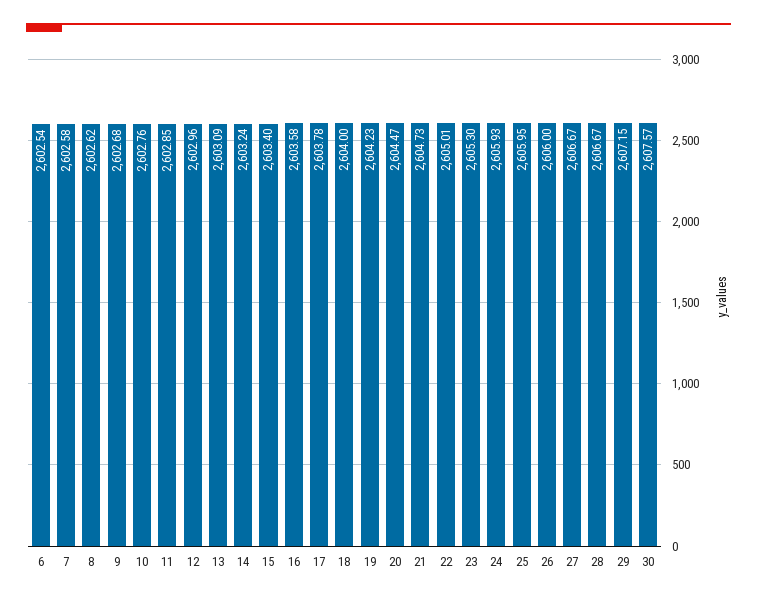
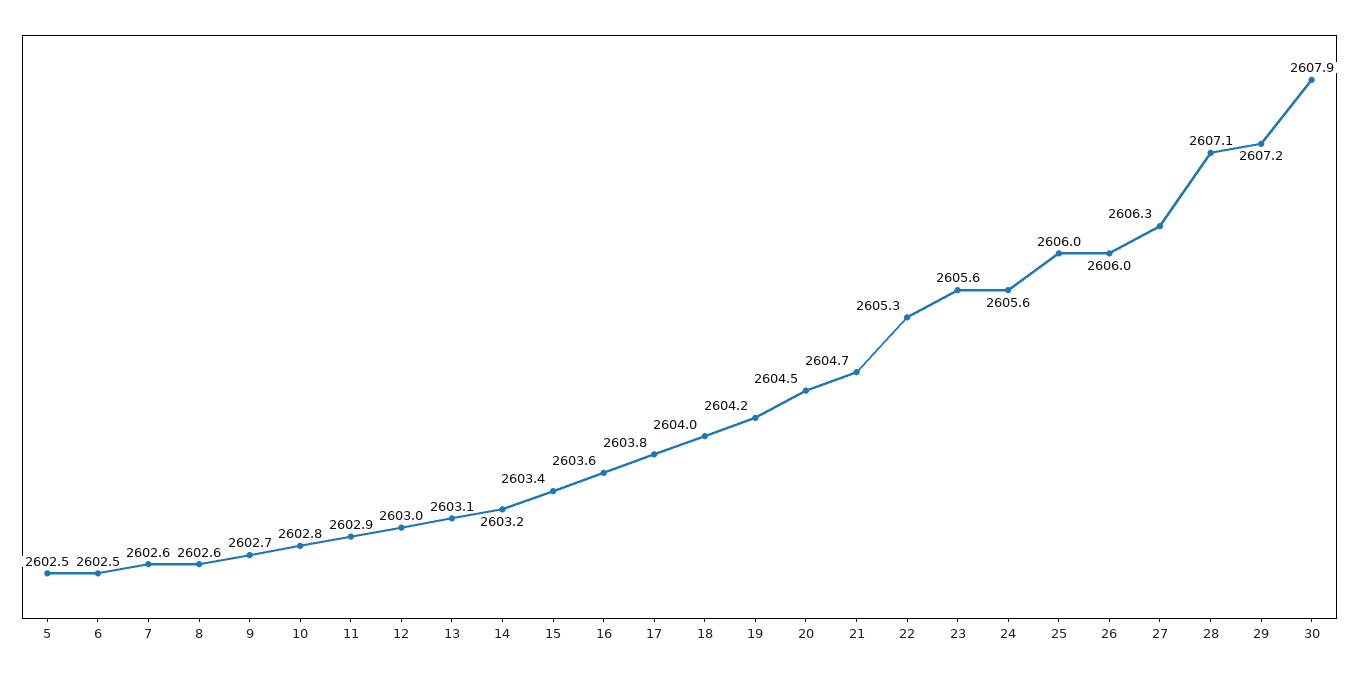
22: 2605.01 -> 2605.3
23: 2605.3 -> 2605.6
24: 2605.93 -> 2605.6
27: 2606.67 -> 2606.3
28: 2606.67 -> 2607.1
30: 2607.57 -> 2607.9
5: none -> 2602.5

